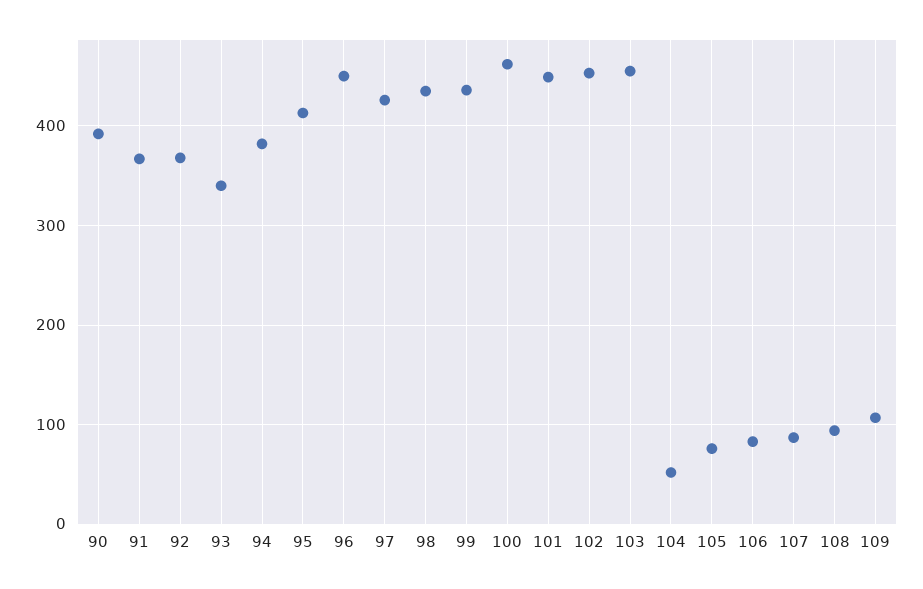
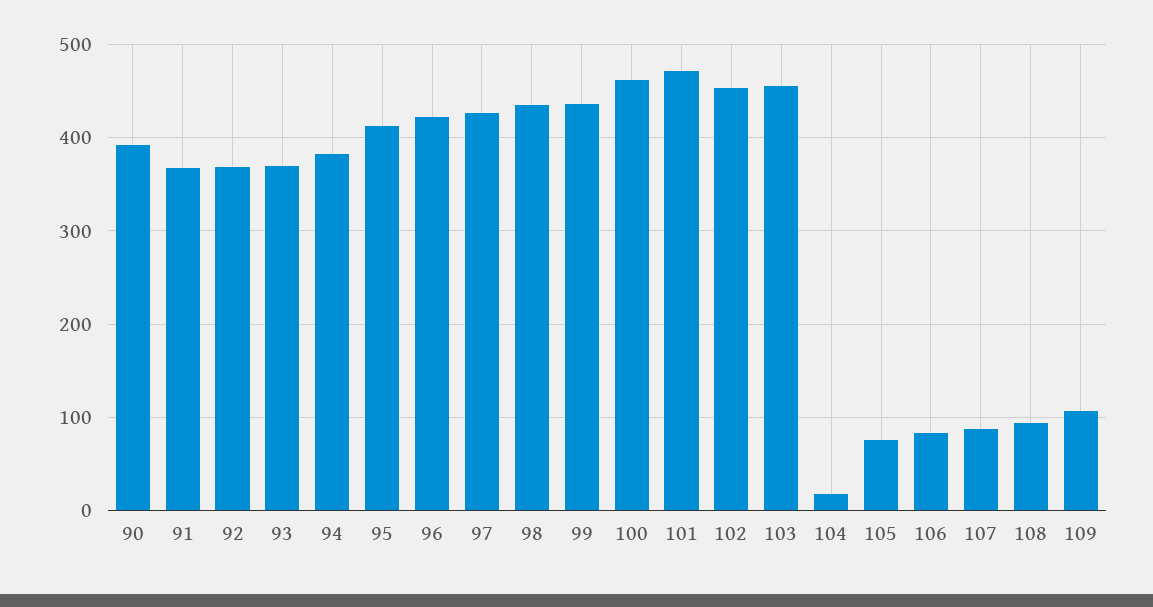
93: 340 -> 370
96: 450 -> 420
101: 450 -> 470
104: 50 -> 20

